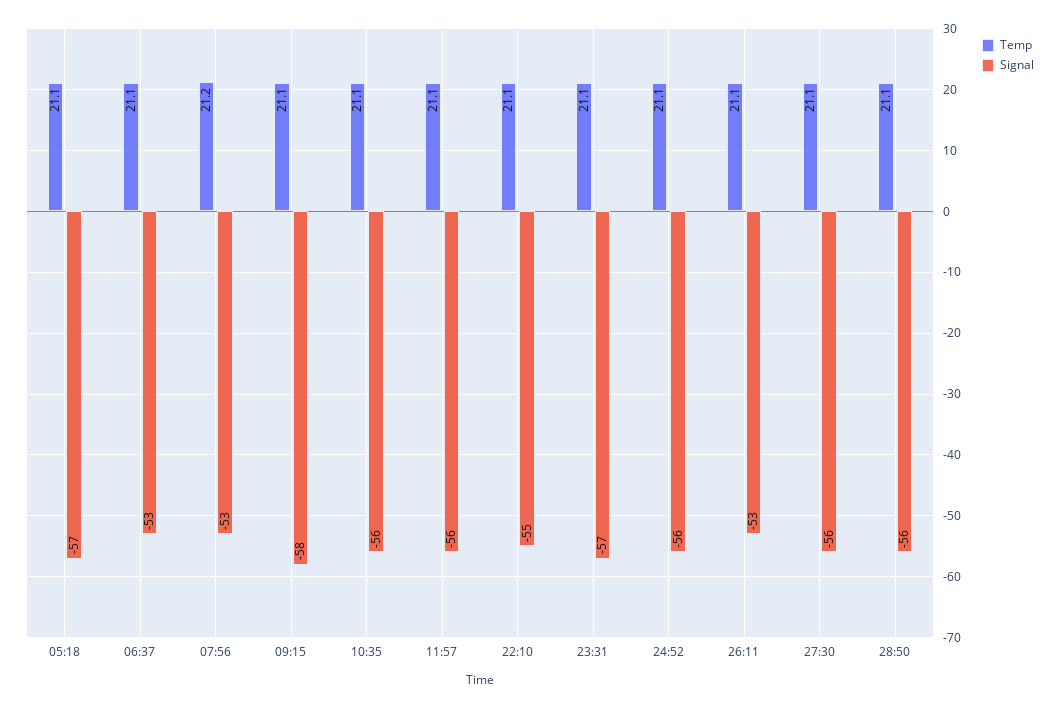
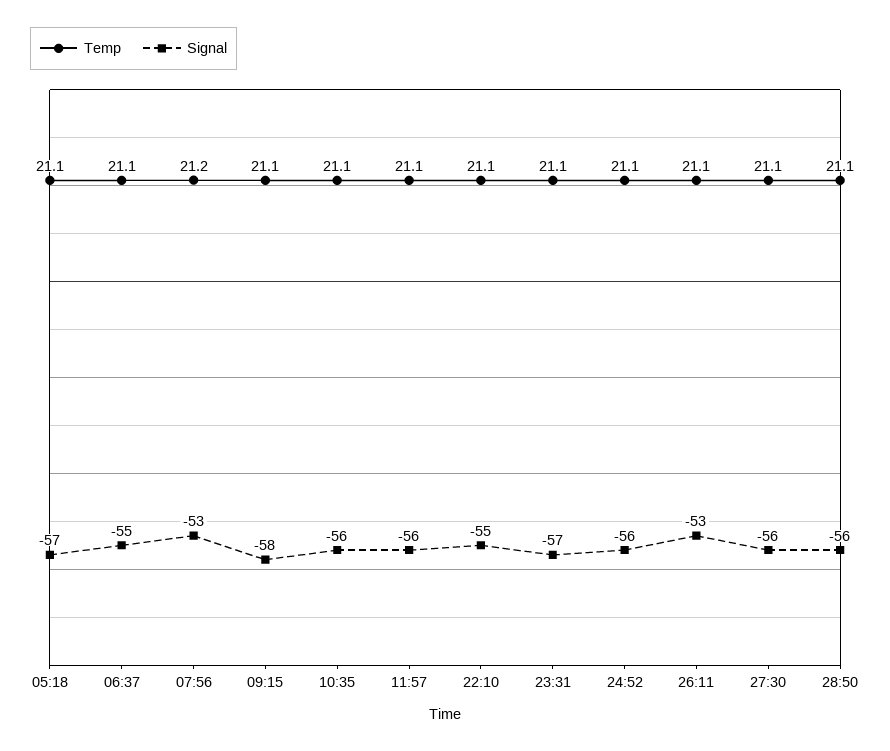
Signal, 06:37: -53 -> -55

